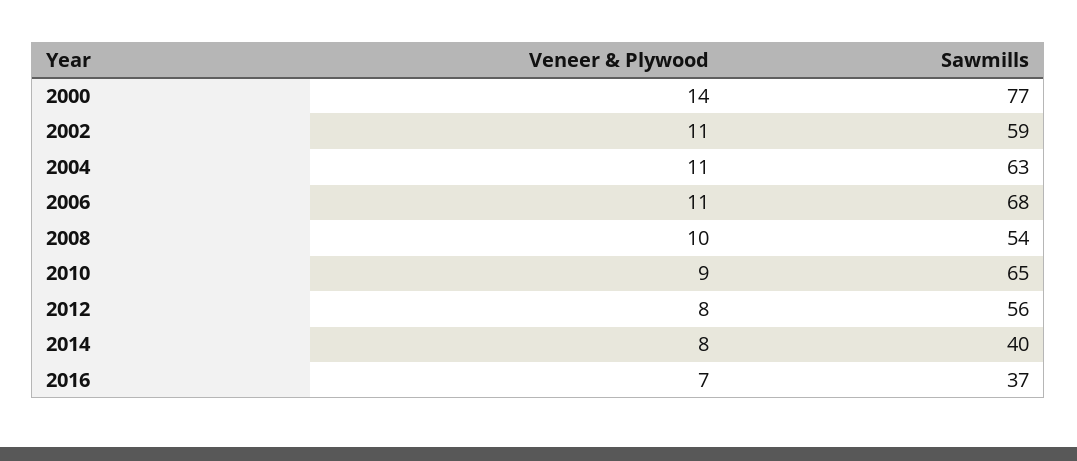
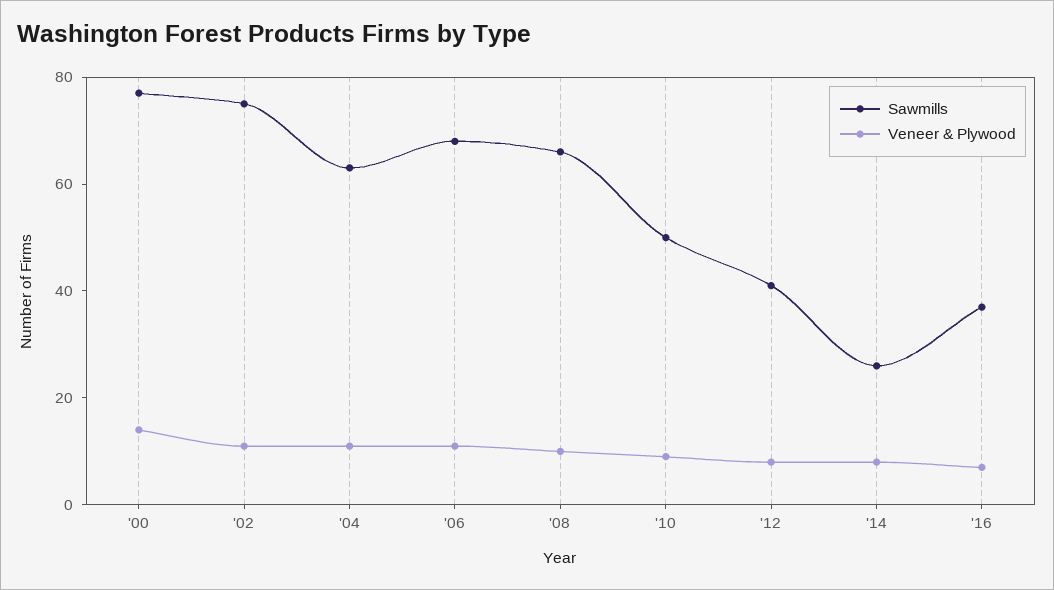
Sawmills, 2002: 59 -> 75
Sawmills, 2008: 54 -> 65
Sawmills, 2010: 65 -> 50
Sawmills, 2012: 56 -> 40
Sawmills, 2014: 40 -> 25

